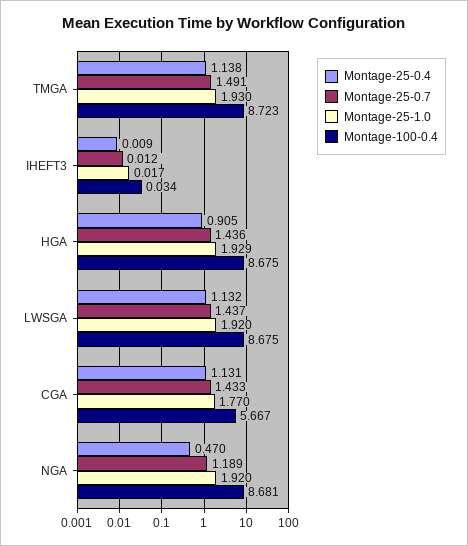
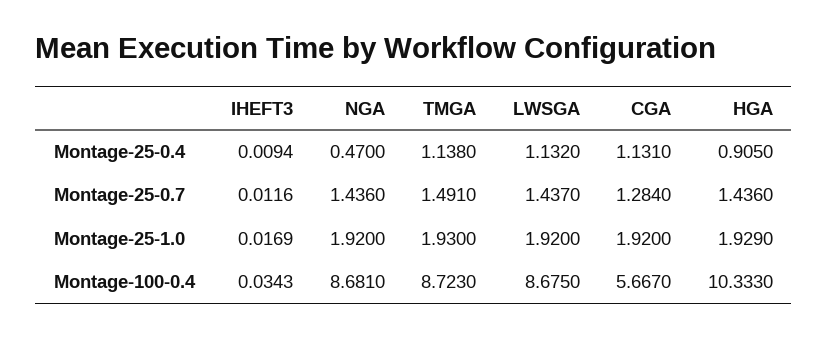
Montage-100-0.4, HGA: 8.675 -> 10.333
Montage-25-0.7, CGA: 1.433 -> 1.284
Montage-25-1.0, CGA: 1.77 -> 1.92
Montage-25-0.7, NGA: 1.189 -> 1.436

